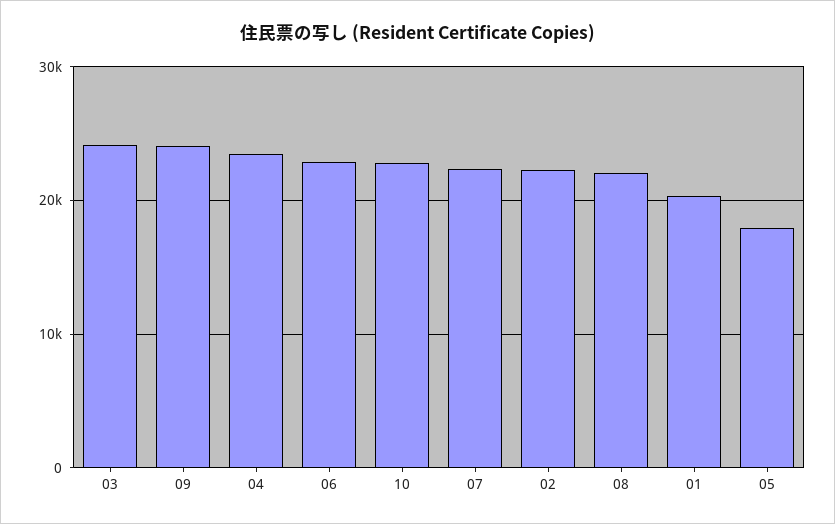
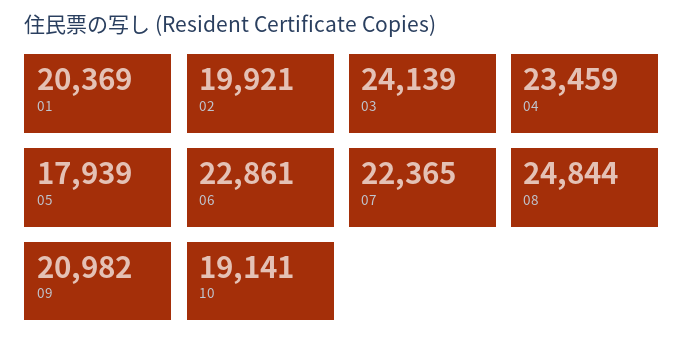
09: 24000 -> 20982
10: 23000 -> 19141
02: 22000 -> 19921
08: 22000 -> 24844

